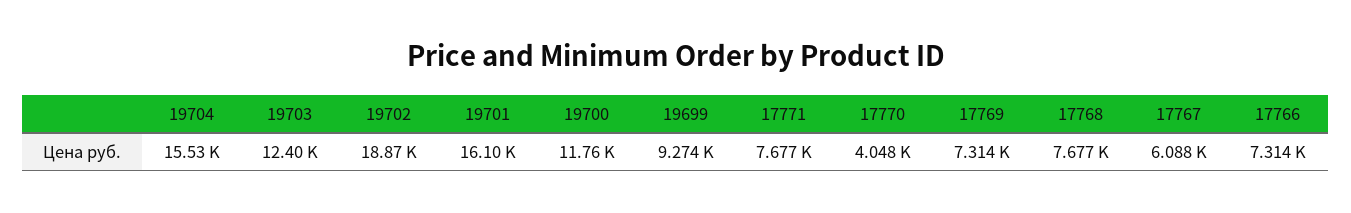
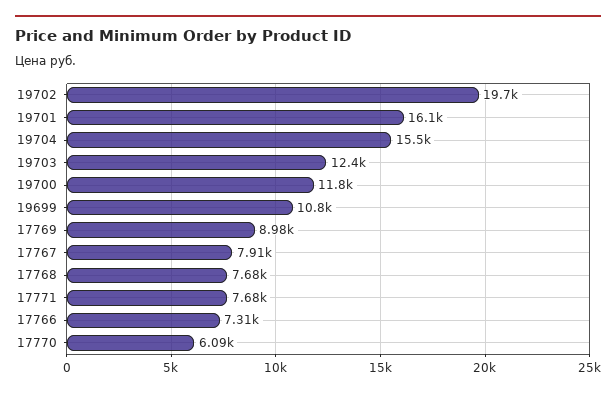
19702: 18870 -> 19700
19699: 9274 -> 10800
17770: 4048 -> 6090
17769: 7314 -> 8980
17767: 6088 -> 7910

